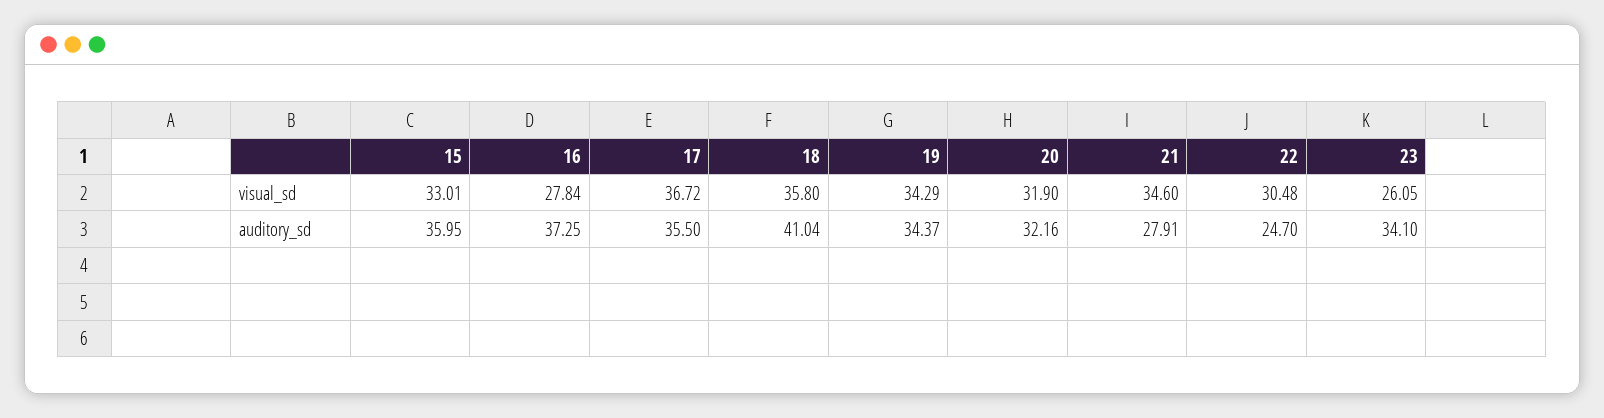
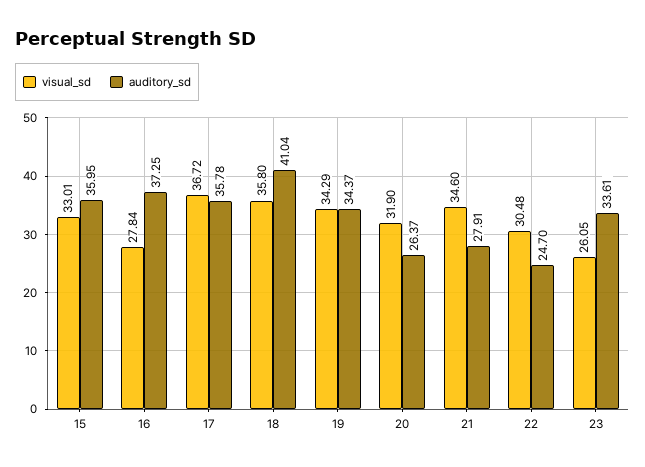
auditory_sd, 17: 35.5 -> 35.78
auditory_sd, 20: 32.16 -> 26.37
auditory_sd, 23: 34.1 -> 33.61

